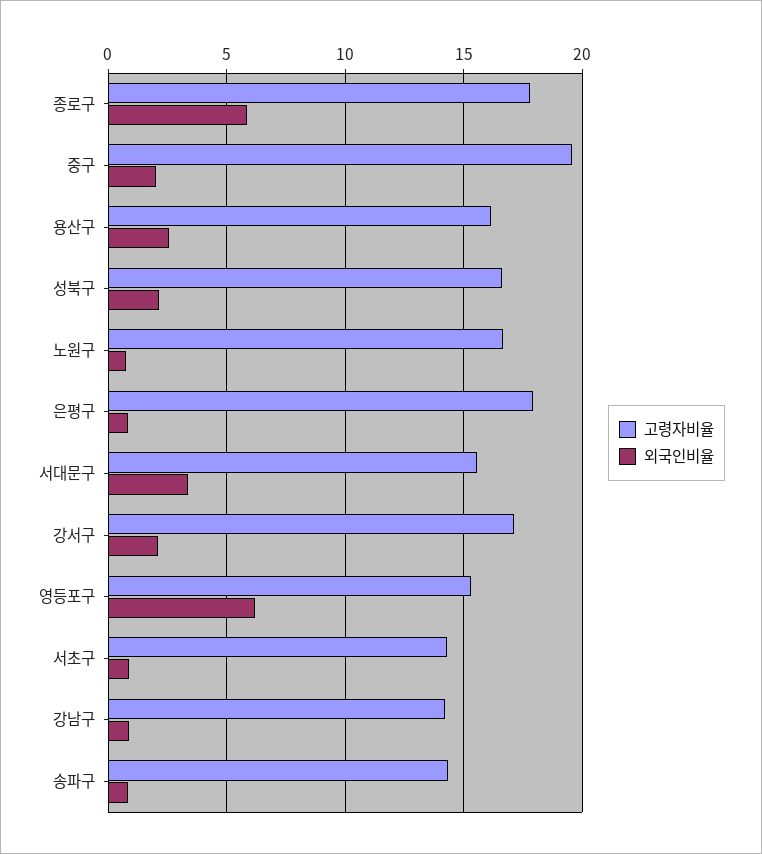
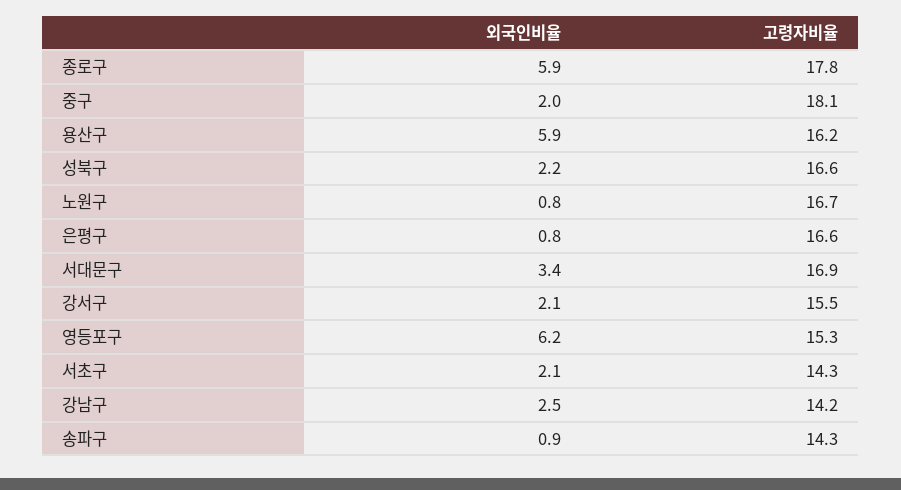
고령자비율, 중구: 19.5 -> 18.1
외국인비율, 용산구: 2.5 -> 5.9
고령자비율, 은평구: 18 -> 16.6
고령자비율, 서대문구: 15.5 -> 16.9
고령자비율, 강서구: 17 -> 15.5
외국인비율, 서초구: 1 -> 2.1
외국인비율, 강남구: 1 -> 2.5

